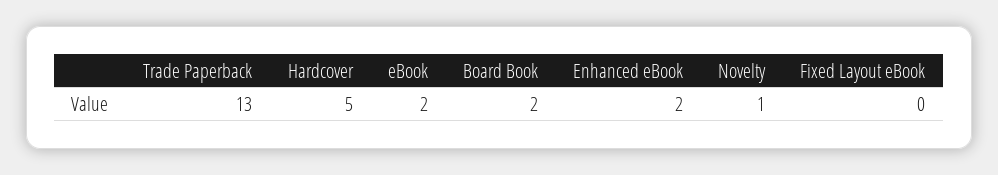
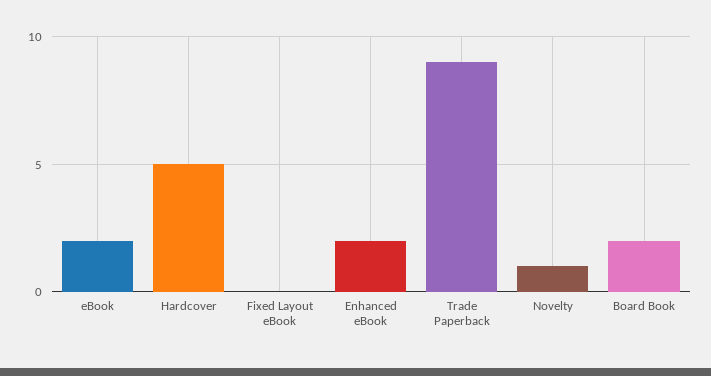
Trade Paperback: 13 -> 9

